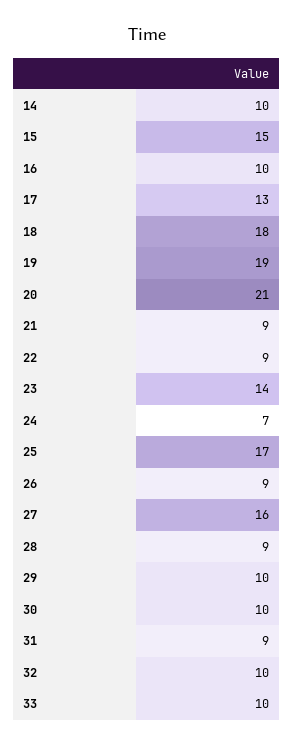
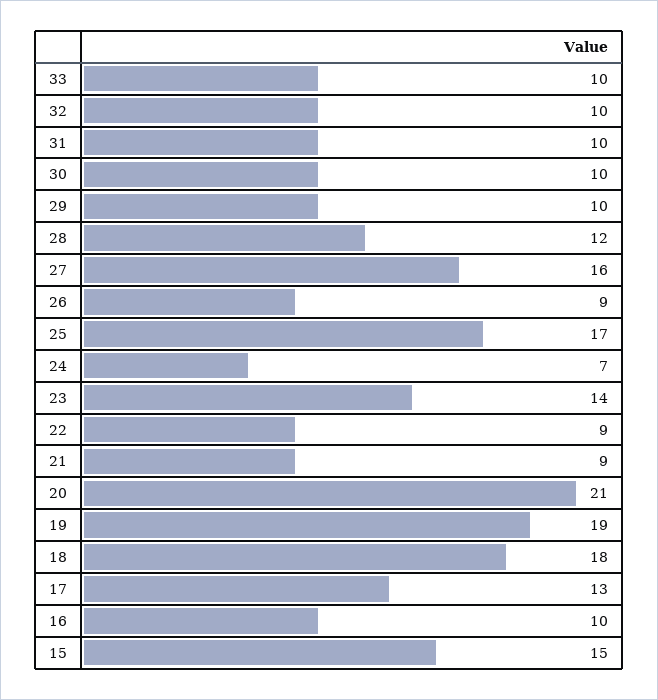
14: 10 -> none
28: 9 -> 12
31: 9 -> 10

